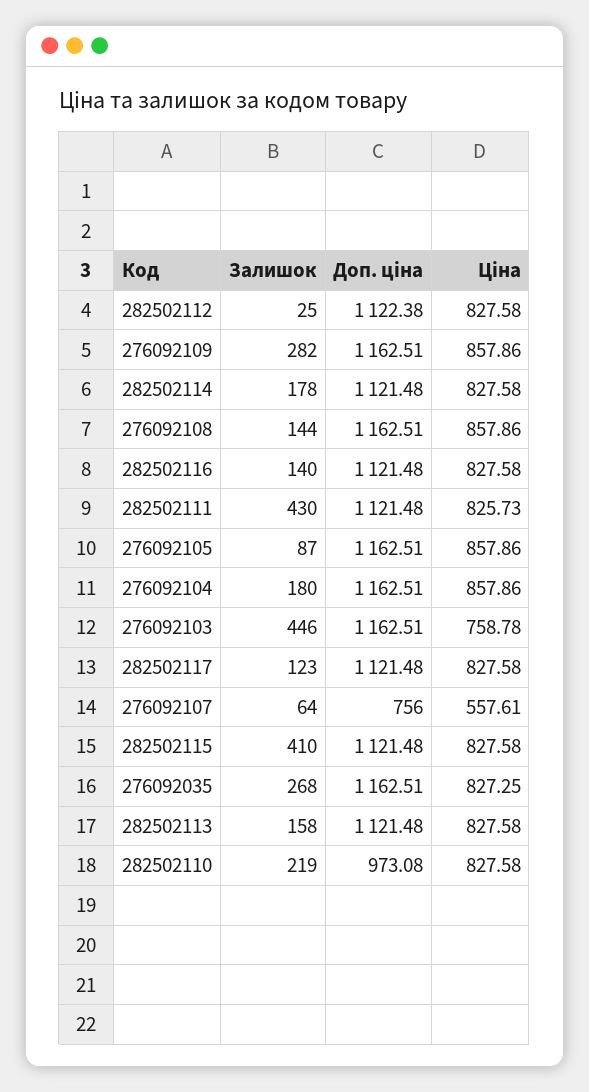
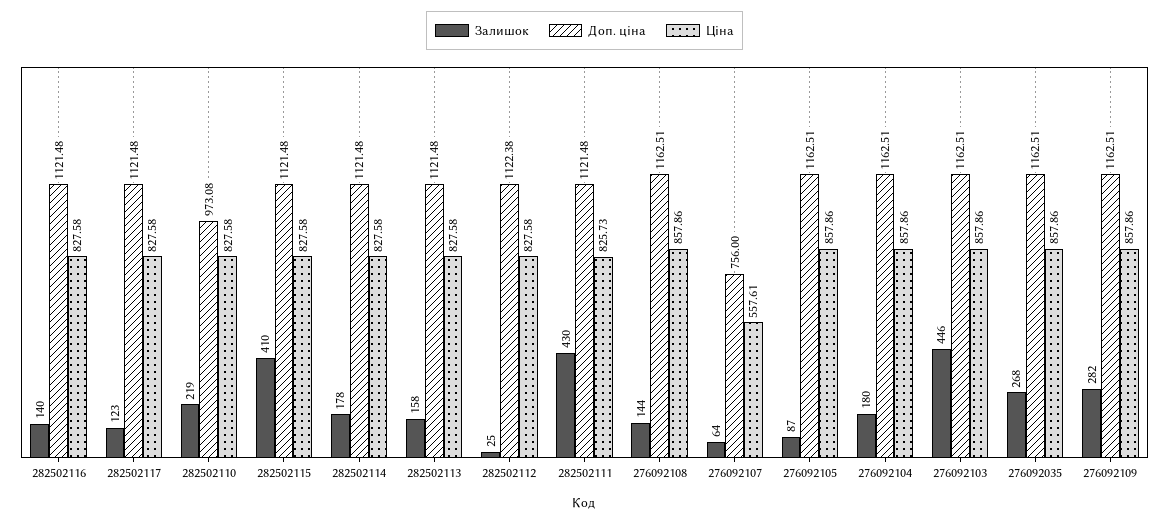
Ціна, 276092103: 758.78 -> 857.86
Ціна, 276092035: 827.25 -> 857.86

